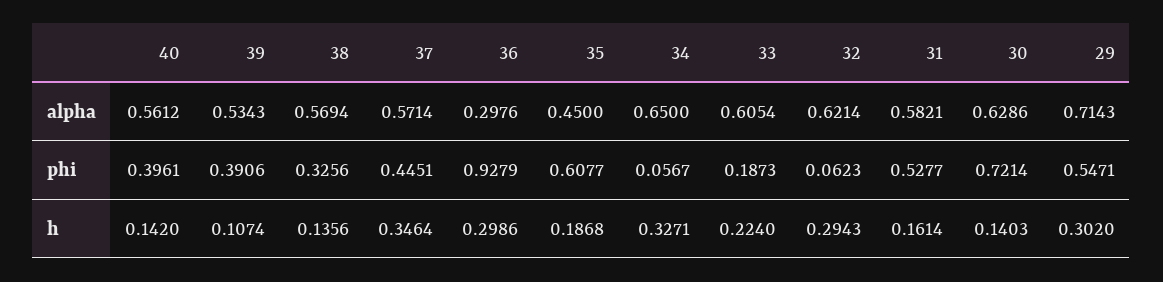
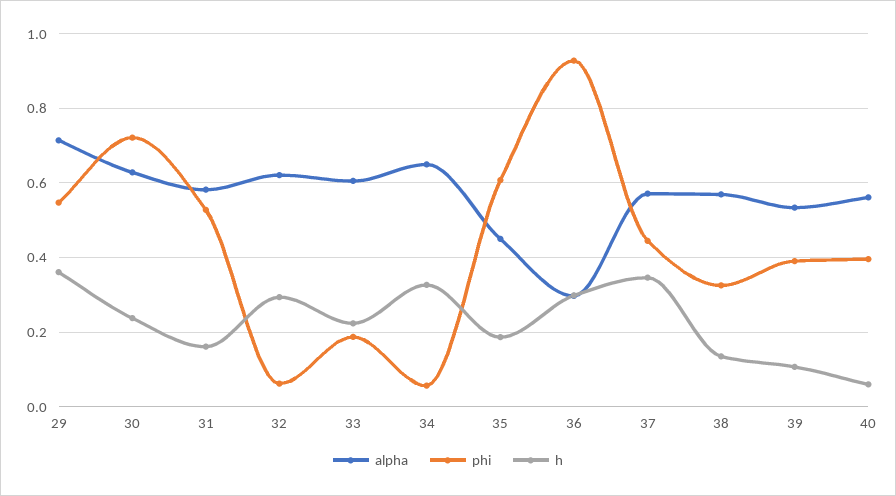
h, 40: 0.142 -> 0.06
h, 30: 0.1403 -> 0.24
h, 29: 0.302 -> 0.36

